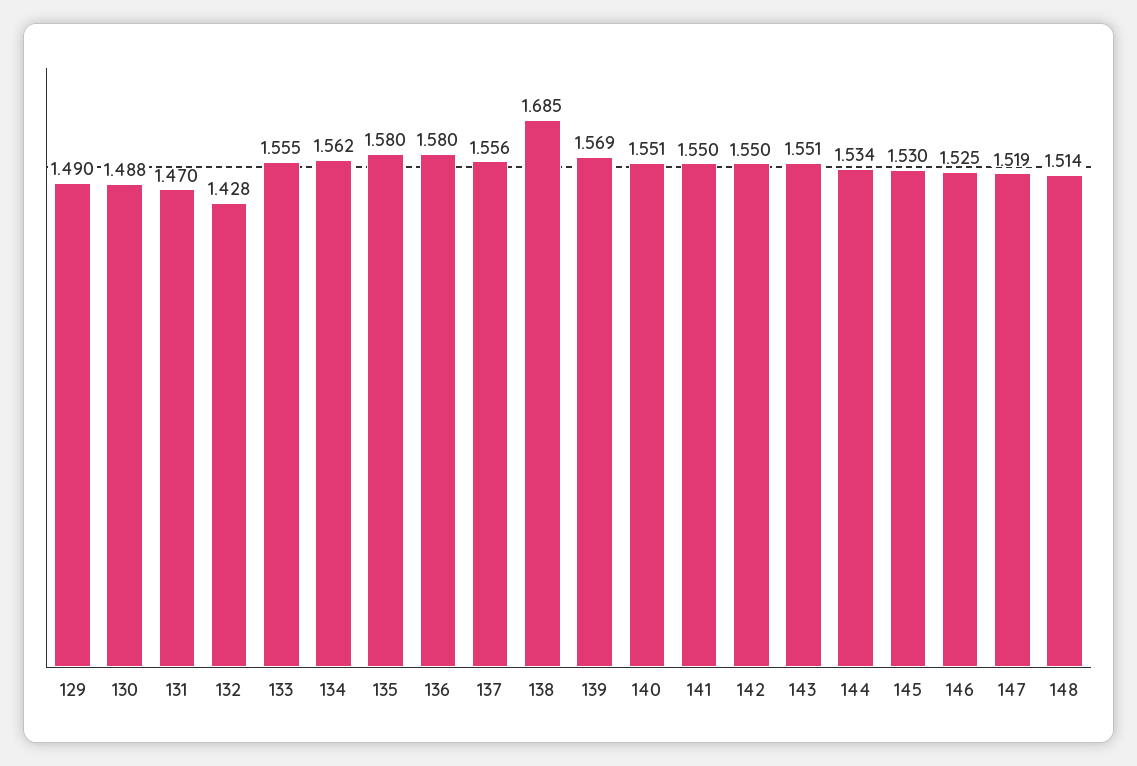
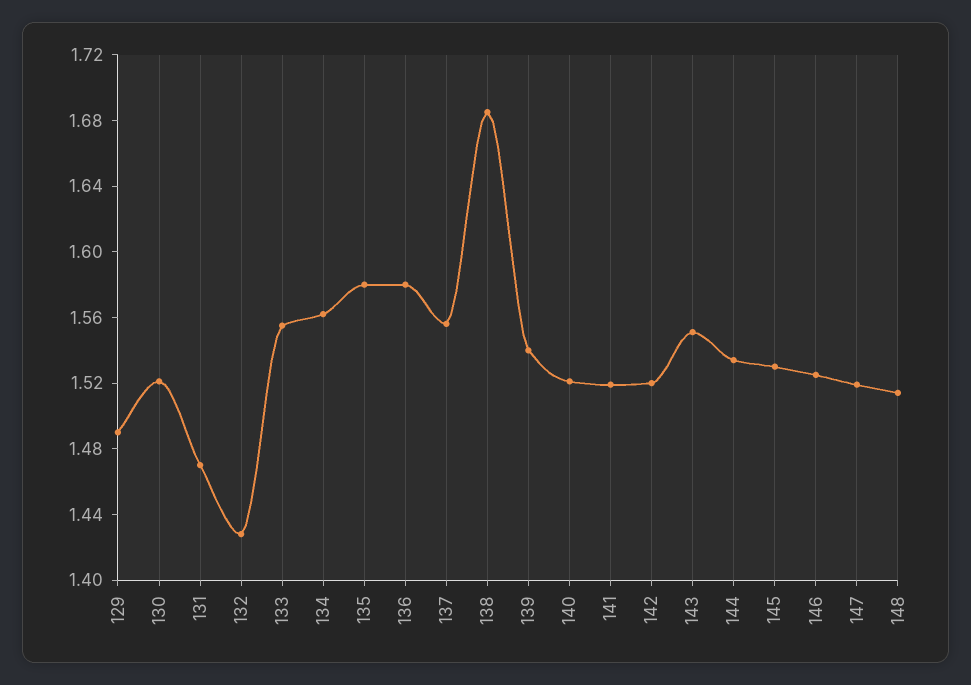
130: 1.488 -> 1.52
139: 1.569 -> 1.54
140: 1.551 -> 1.52
141: 1.55 -> 1.52
142: 1.55 -> 1.52

